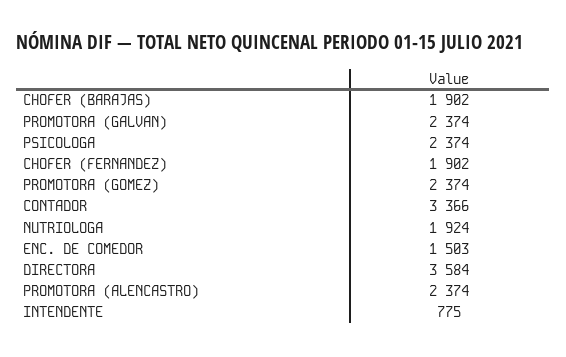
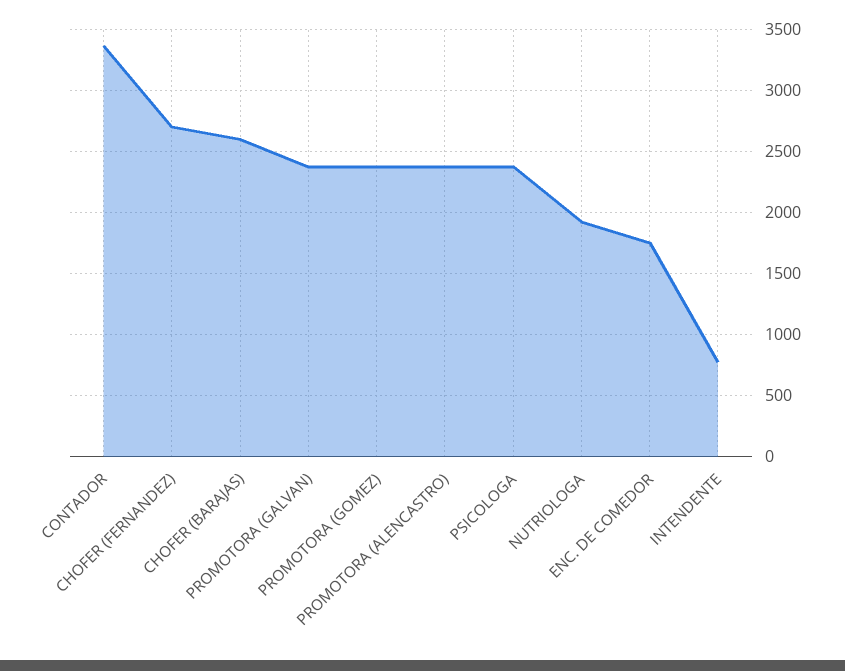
CHOFER (BARAJAS): 1902 -> 2600
CHOFER (FERNANDEZ): 1902 -> 2700
ENC. DE COMEDOR: 1503 -> 1750
DIRECTORA: 3584 -> none

